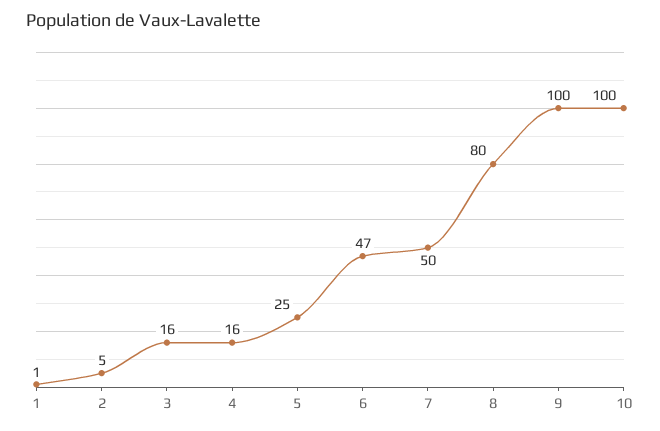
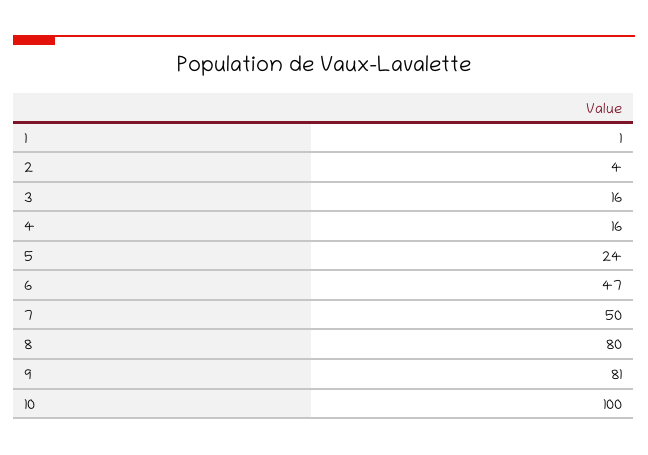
2: 5 -> 4
5: 25 -> 24
9: 100 -> 81

